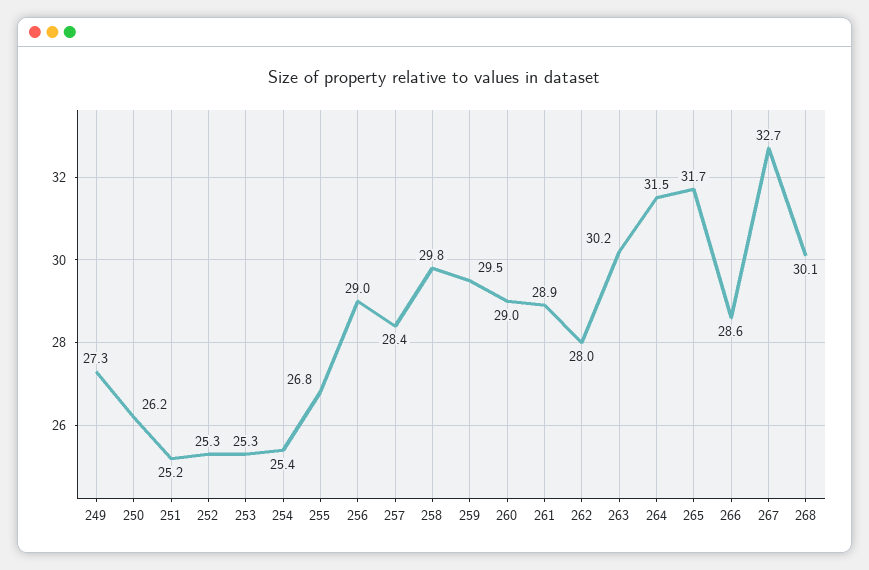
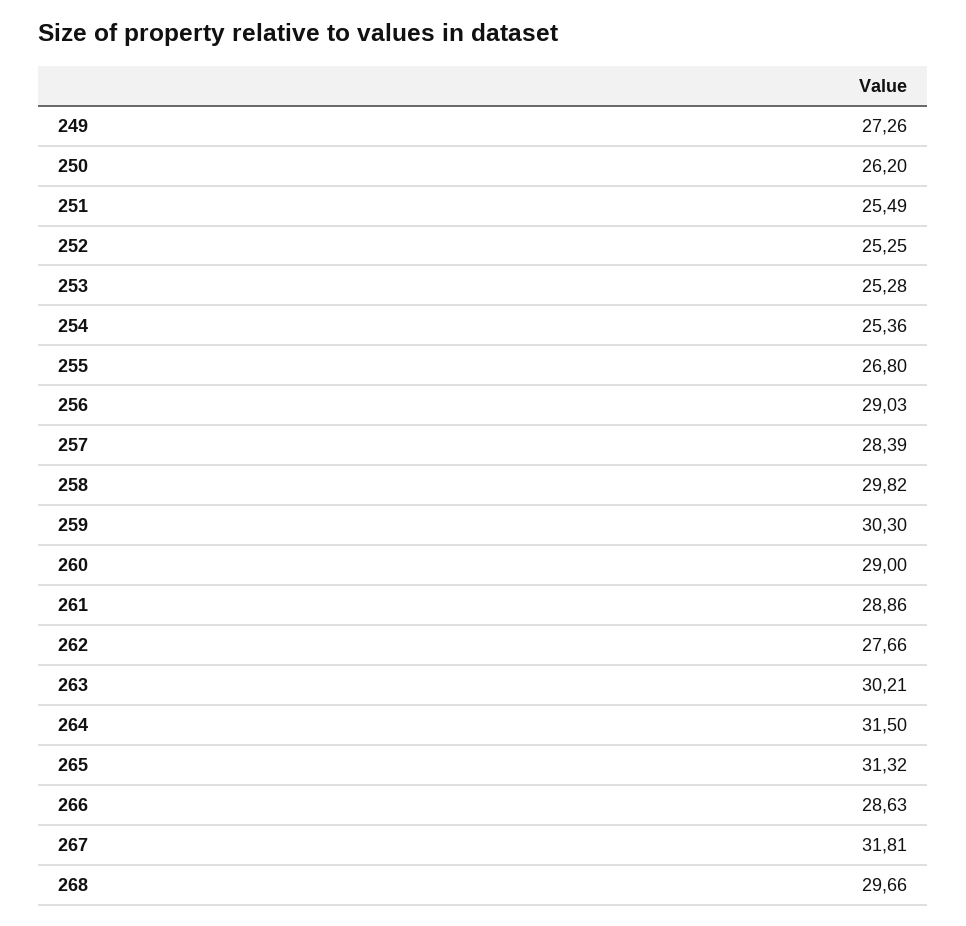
251: 25.2 -> 25.49
259: 29.5 -> 30.3
262: 28 -> 27.66
265: 31.7 -> 31.32
267: 32.7 -> 31.81
268: 30.1 -> 29.66

